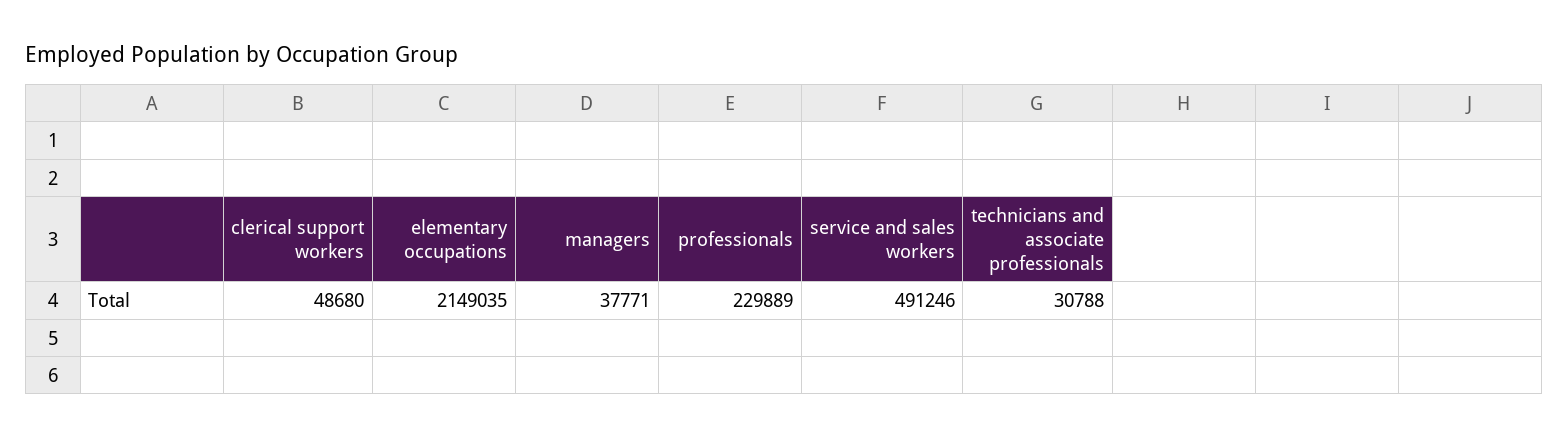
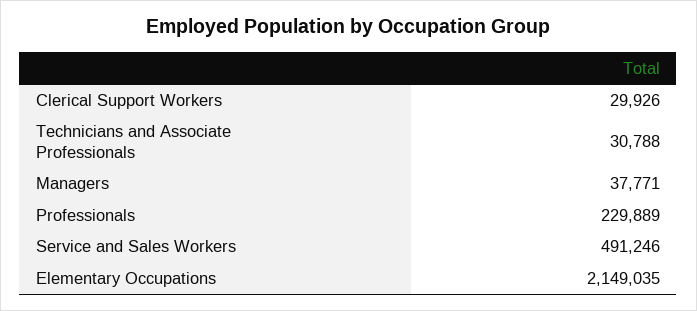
clerical support workers: 48680 -> 29926

